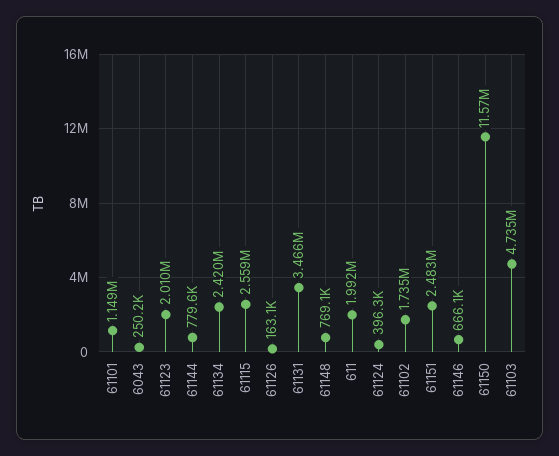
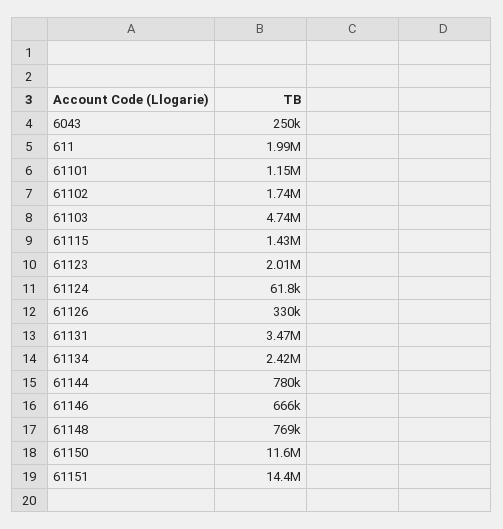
61115: 2559000 -> 1430000
61126: 163100 -> 330000
61124: 396300 -> 61800
61151: 2483000 -> 14400000

